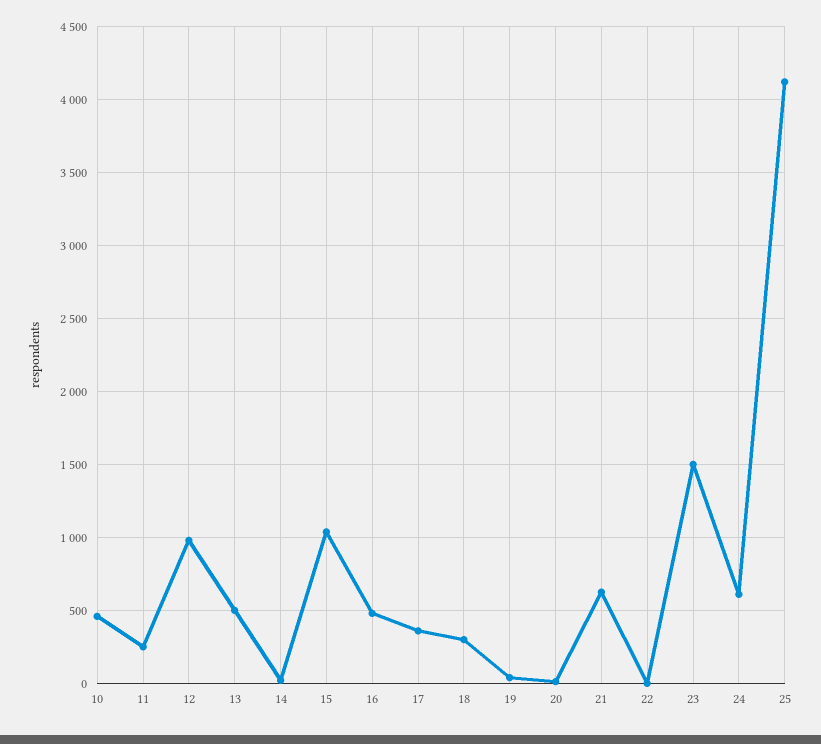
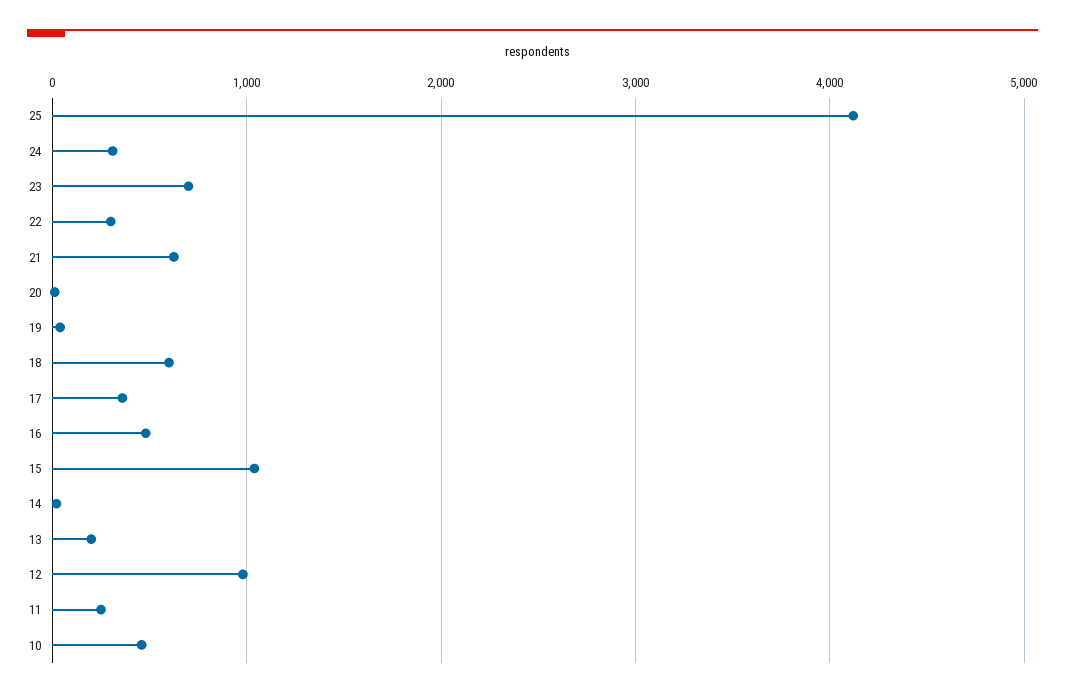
13: 500 -> 200
18: 300 -> 600
22: 0 -> 300
23: 1500 -> 700
24: 600 -> 300

